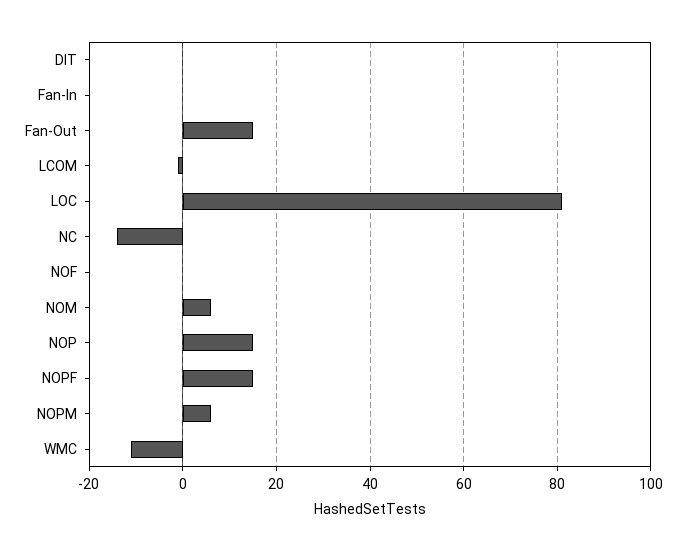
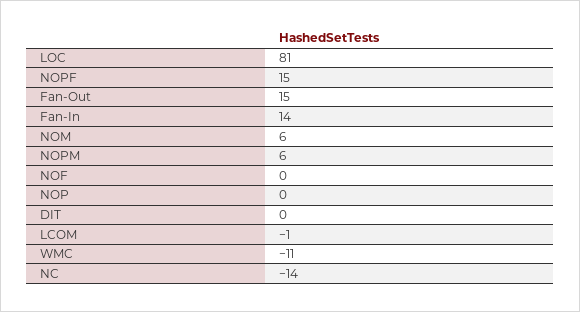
Fan-In: 0 -> 14
NOP: 15 -> 0

